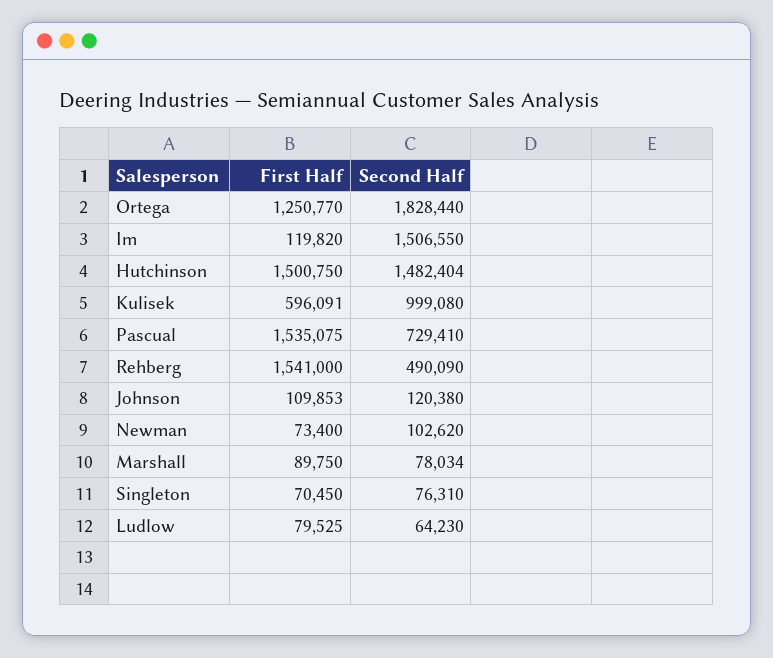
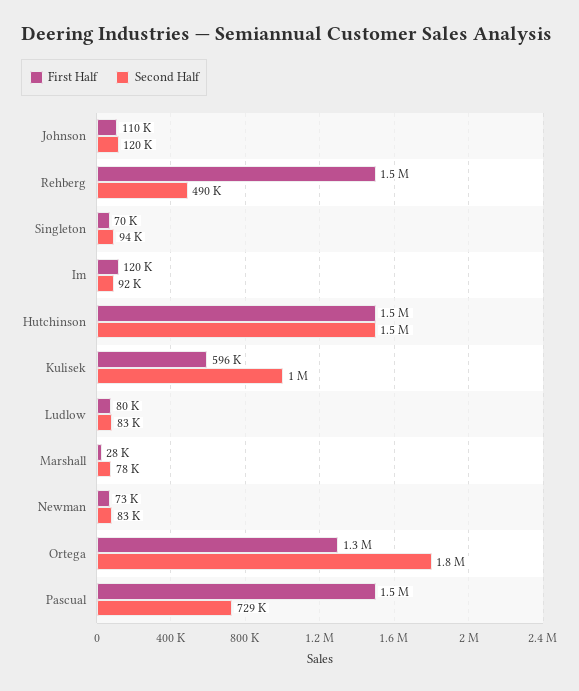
Second Half, Im: 1506550 -> 92000
Second Half, Newman: 102620 -> 83000
First Half, Marshall: 89750 -> 28000
Second Half, Singleton: 76310 -> 94000
Second Half, Ludlow: 64230 -> 83000

